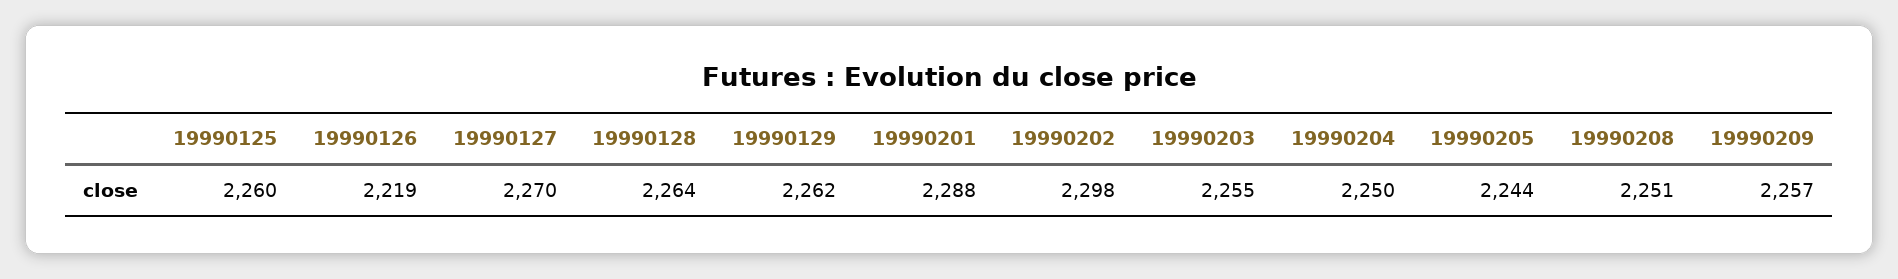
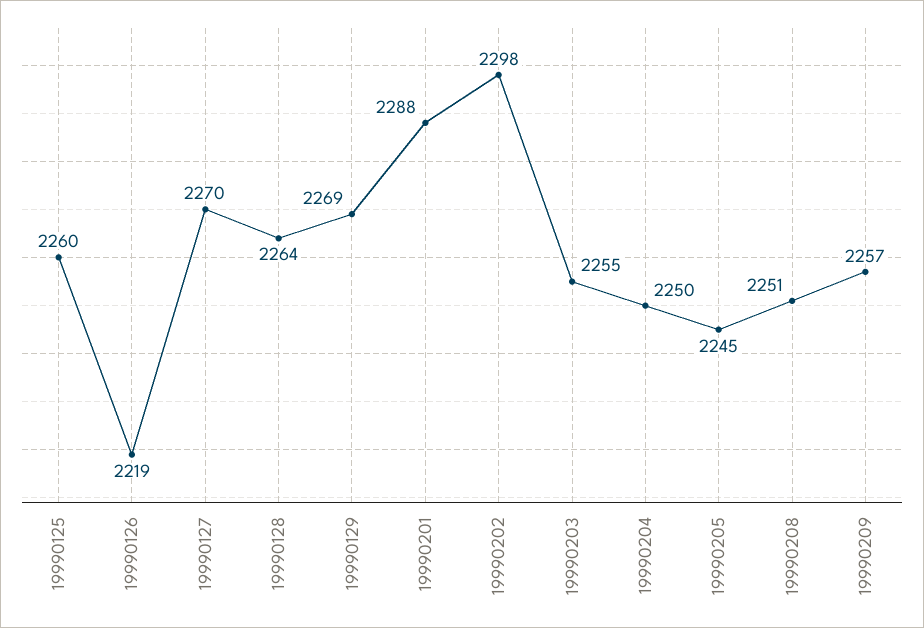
19990129: 2262 -> 2269
19990205: 2244 -> 2245

